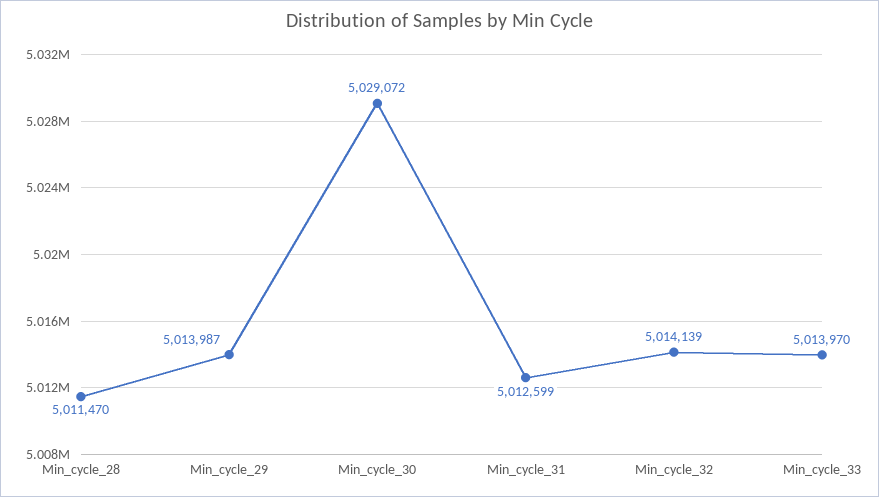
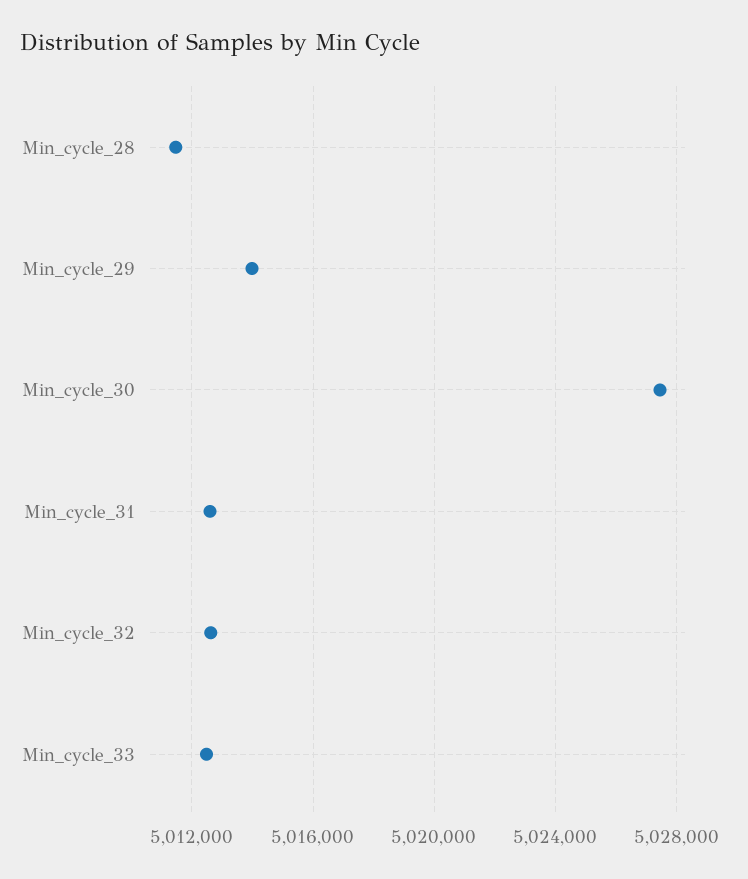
Min_cycle_30: 5029072 -> 5027500
Min_cycle_32: 5014139 -> 5012500
Min_cycle_33: 5013970 -> 5012500

